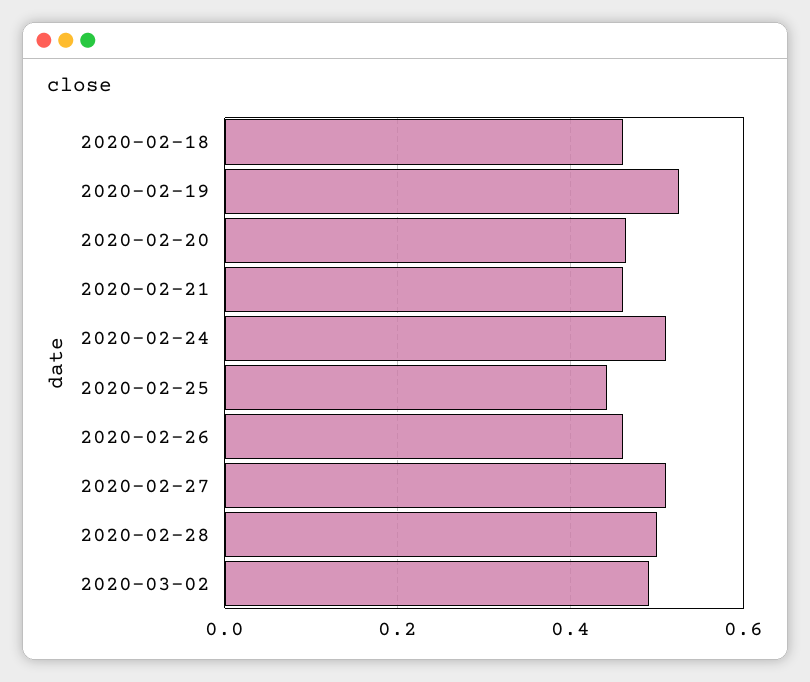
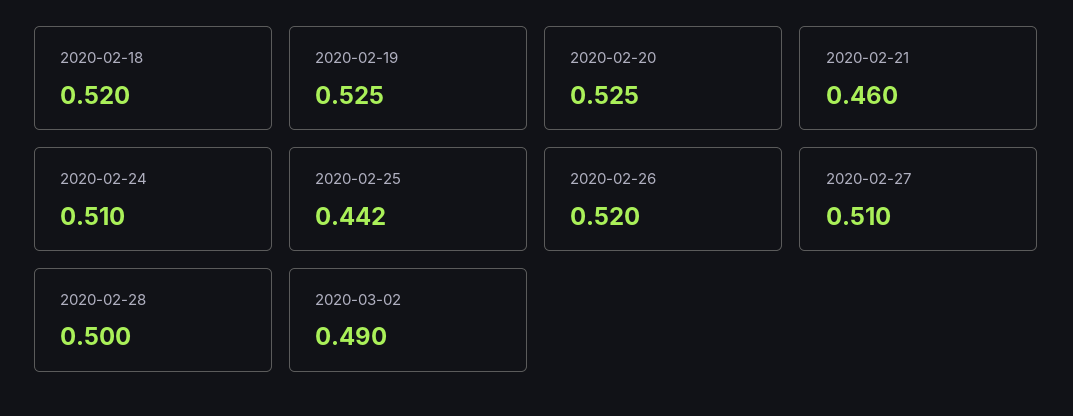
2020-02-18: 0.46 -> 0.52
2020-02-20: 0.46 -> 0.525
2020-02-26: 0.46 -> 0.52

